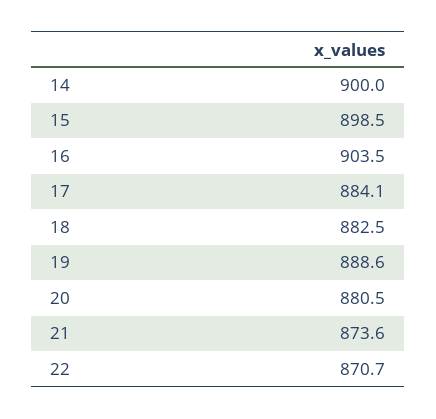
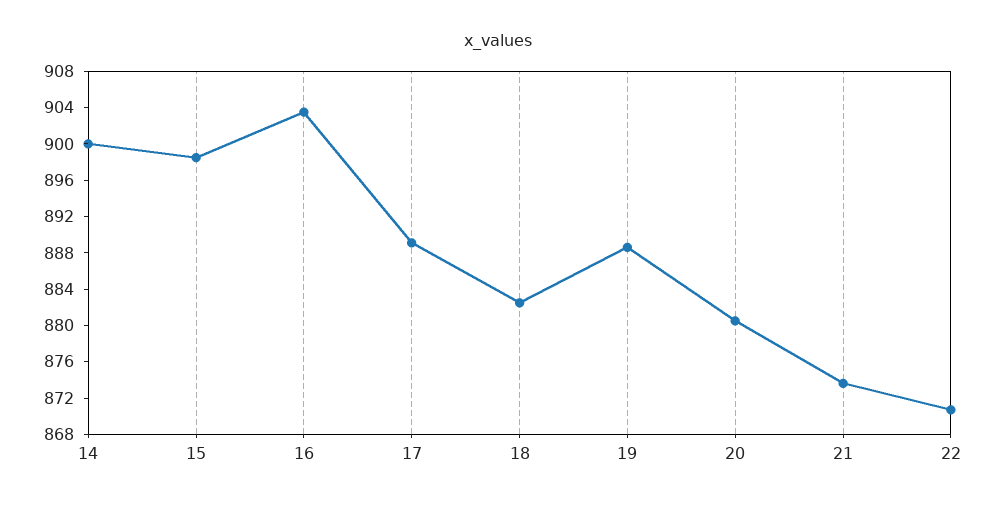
17: 884.1 -> 889

